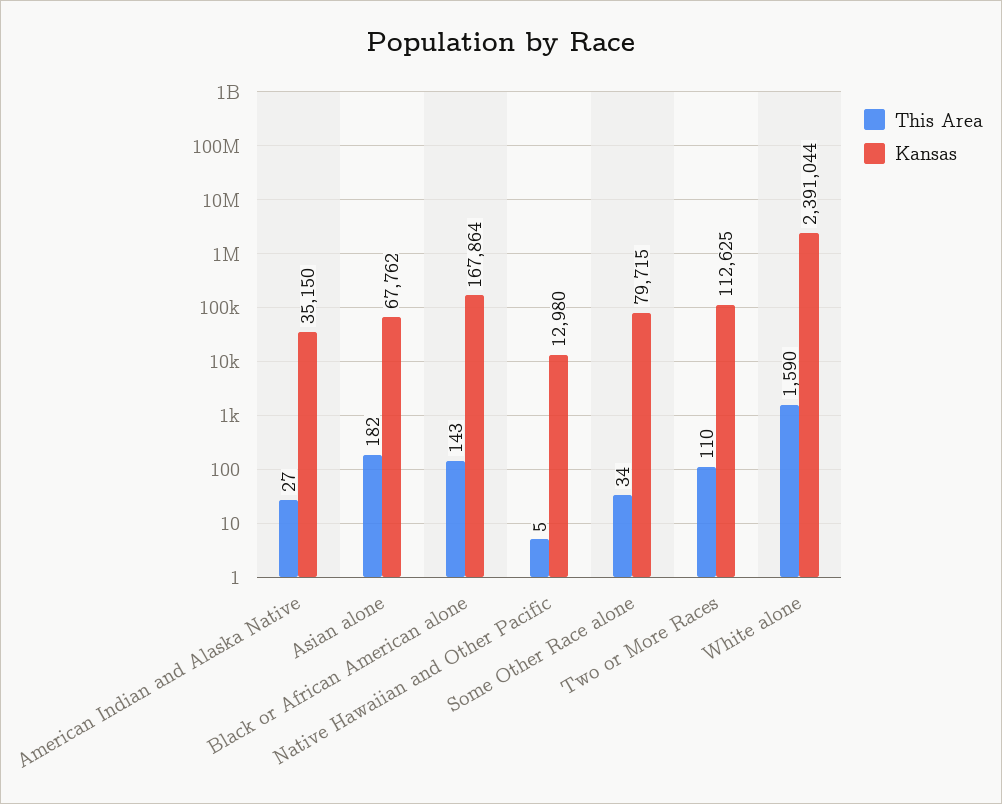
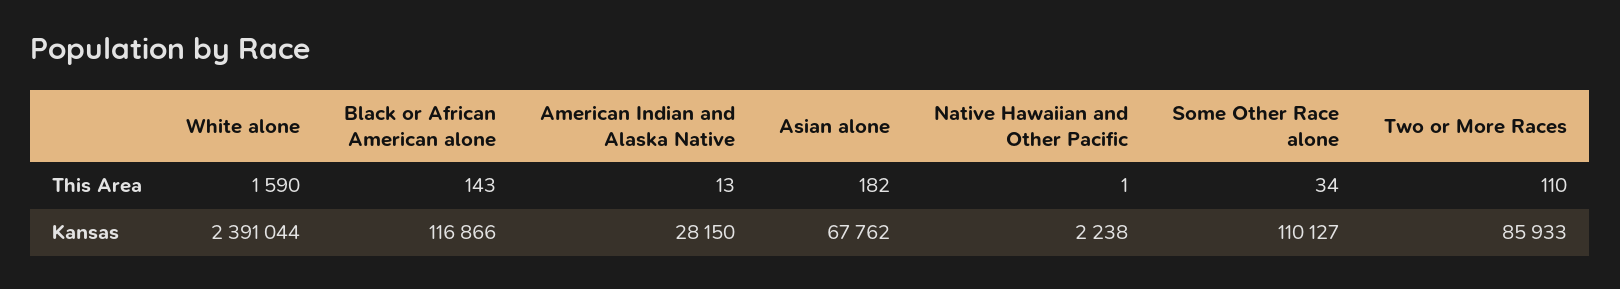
This Area, American Indian and Alaska Native: 27 -> 13
Kansas, American Indian and Alaska Native: 35150 -> 28150
Kansas, Black or African American alone: 167864 -> 116866
This Area, Native Hawaiian and Other Pacific: 5 -> 1
Kansas, Native Hawaiian and Other Pacific: 12980 -> 2238
Kansas, Some Other Race alone: 79715 -> 110127
Kansas, Two or More Races: 112625 -> 85933

